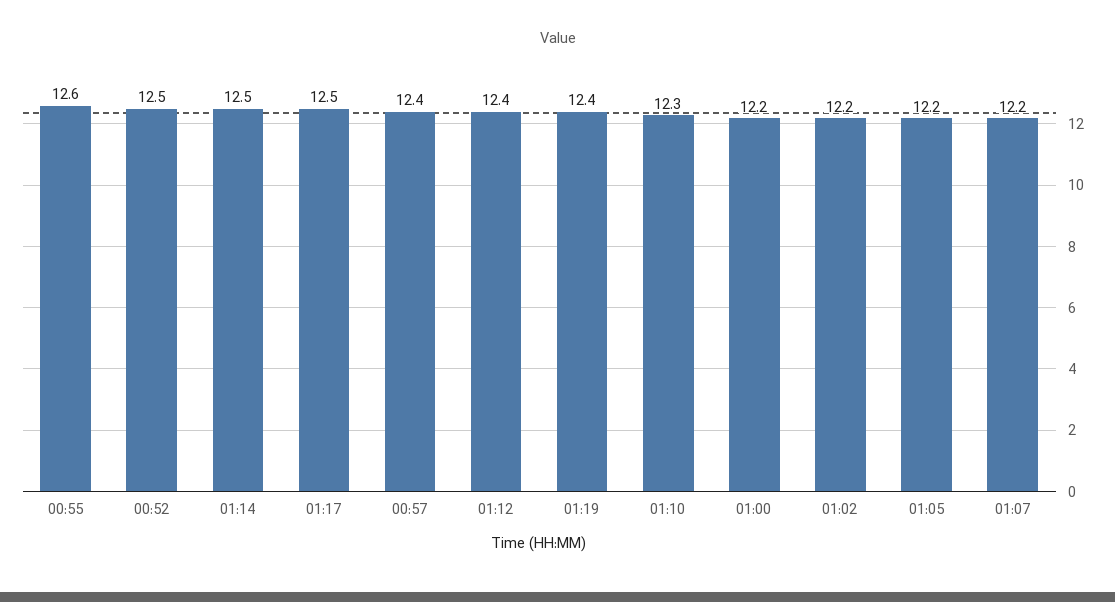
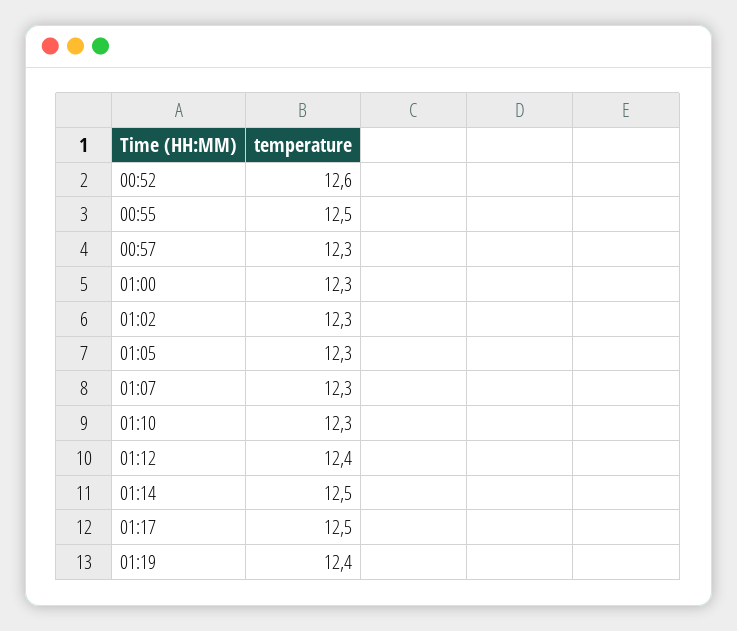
00:55: 12.6 -> 12.5
00:52: 12.5 -> 12.6
00:57: 12.4 -> 12.3
01:00: 12.2 -> 12.3
01:02: 12.2 -> 12.3
01:05: 12.2 -> 12.3
01:07: 12.2 -> 12.3

